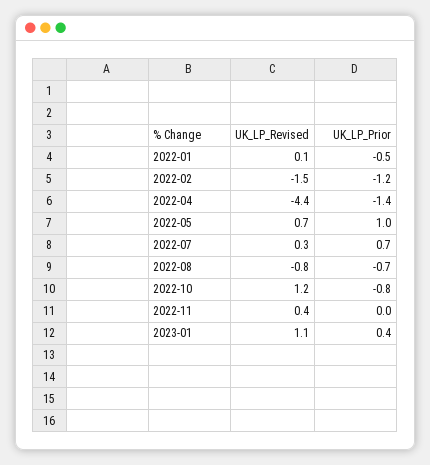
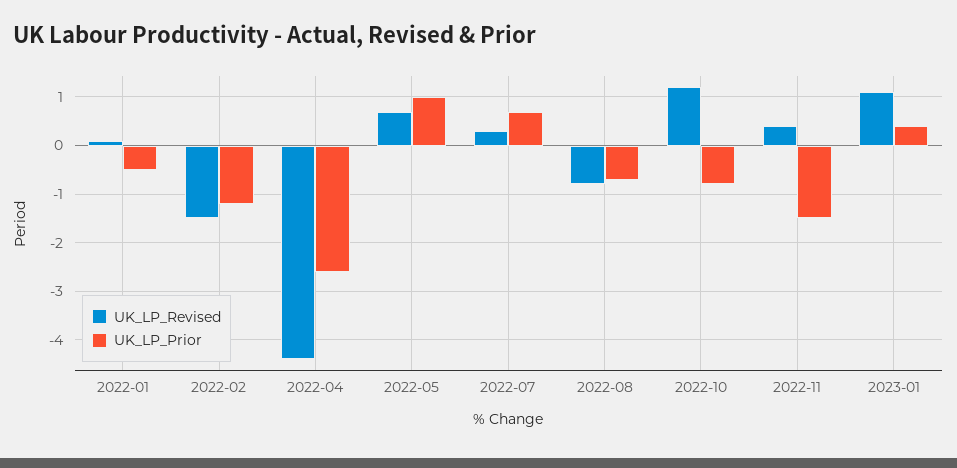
UK_LP_Prior, 2022-04: -1.4 -> -2.5
UK_LP_Prior, 2022-11: 0 -> -1.5

